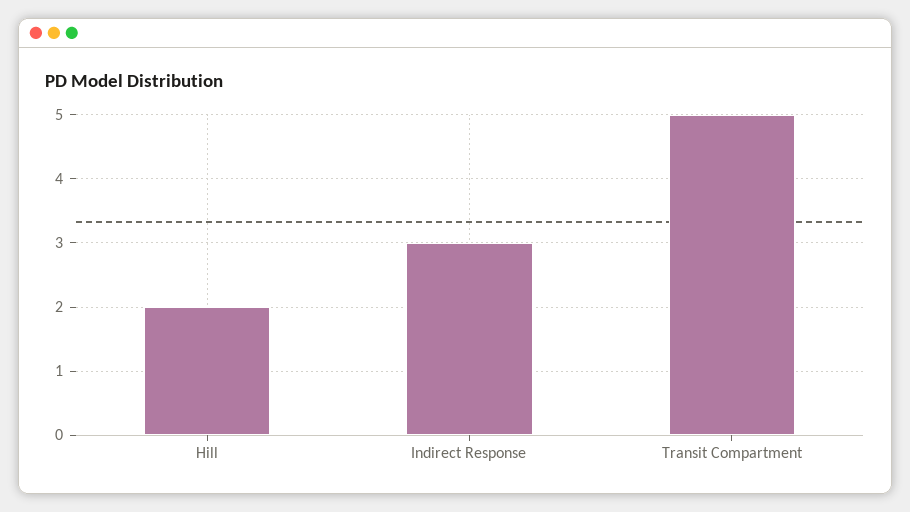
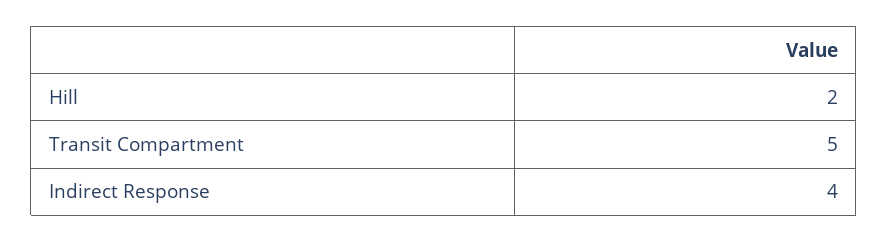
Indirect Response: 3 -> 4

